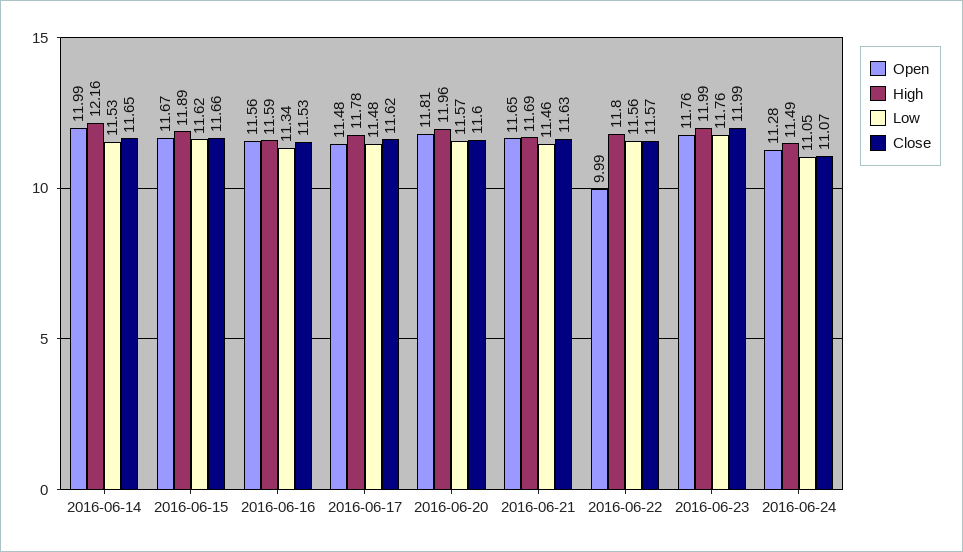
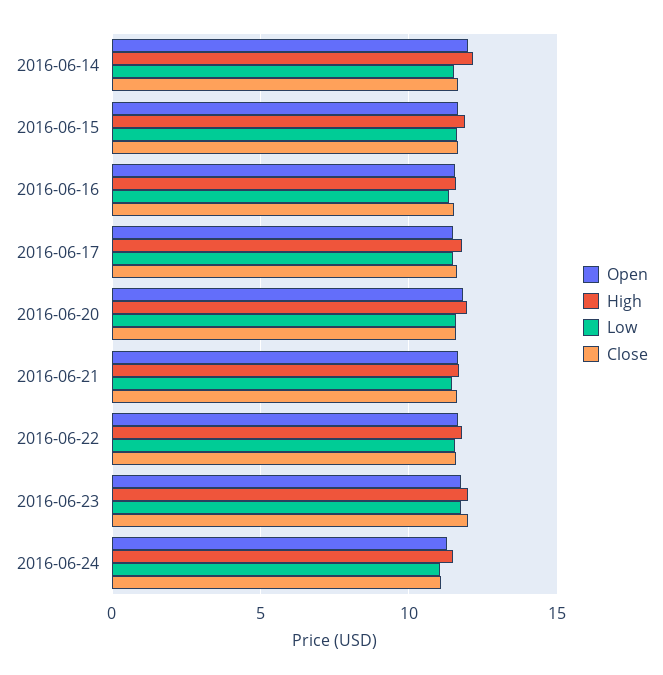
Open, 2016-06-22: 9.99 -> 11.5

